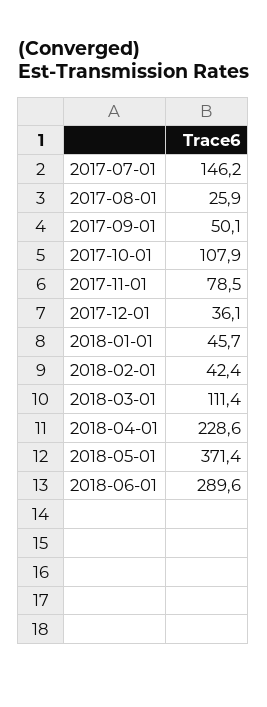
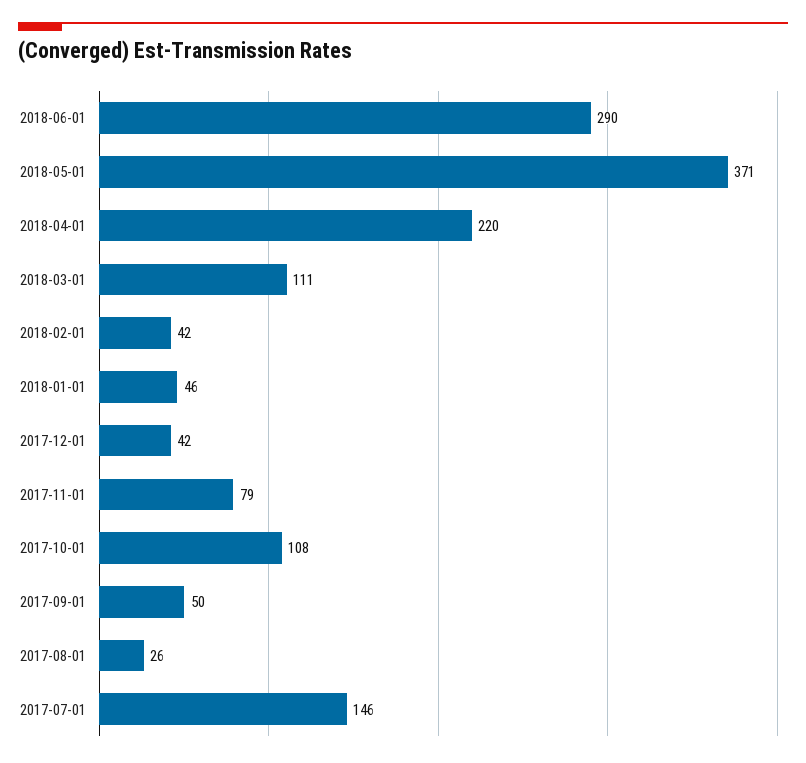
2017-12-01: 36.1 -> 42
2018-04-01: 228.6 -> 220

